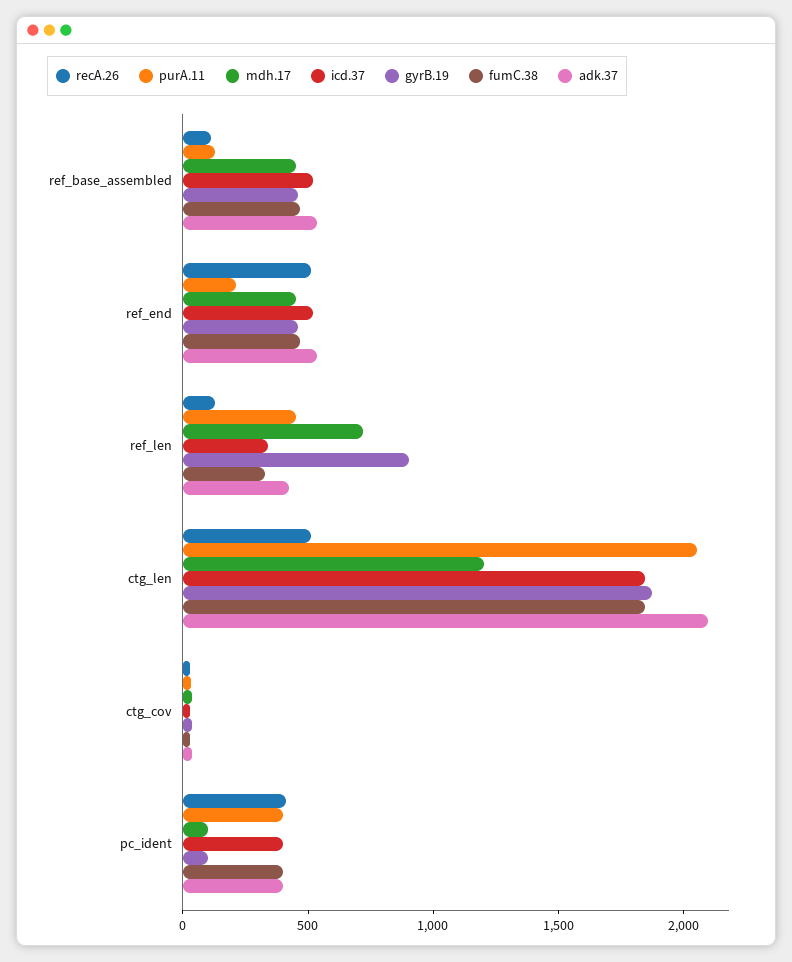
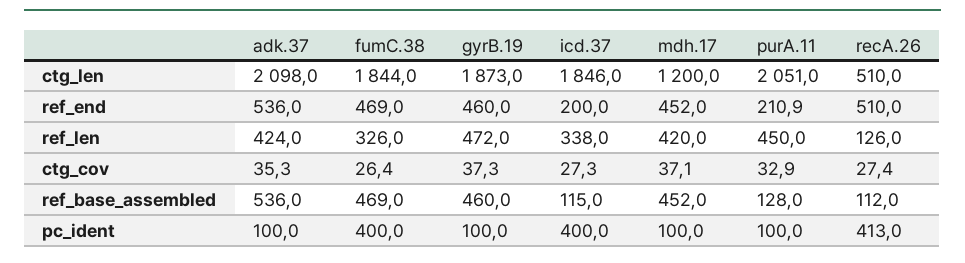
icd.37, ref_base_assembled: 500 -> 115
icd.37, ref_end: 500 -> 200
mdh.17, ref_len: 700 -> 420
gyrB.19, ref_len: 900 -> 472
purA.11, pc_ident: 400 -> 100
adk.37, pc_ident: 400 -> 100

